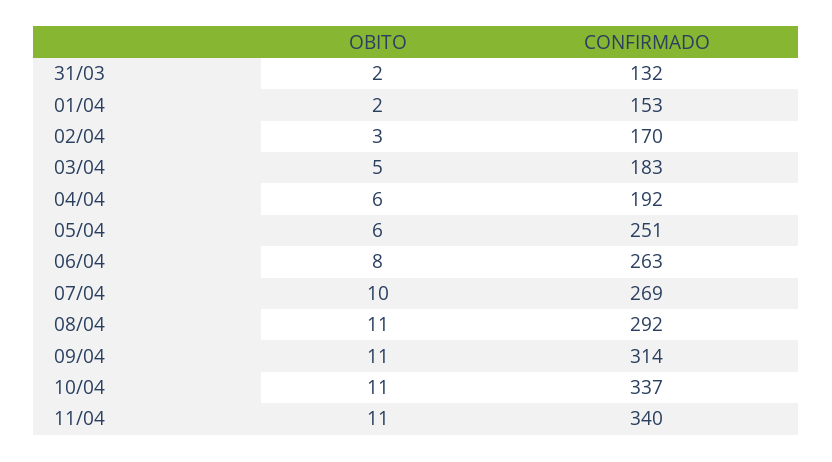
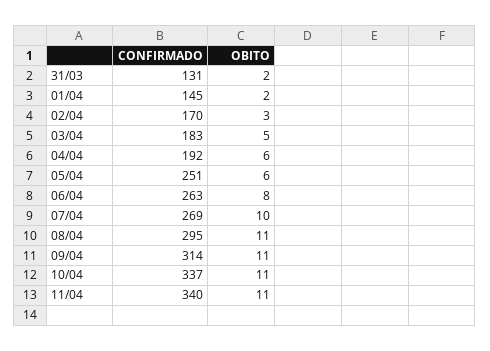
CONFIRMADO, 31/03: 132 -> 131
CONFIRMADO, 01/04: 153 -> 145
CONFIRMADO, 08/04: 292 -> 295

